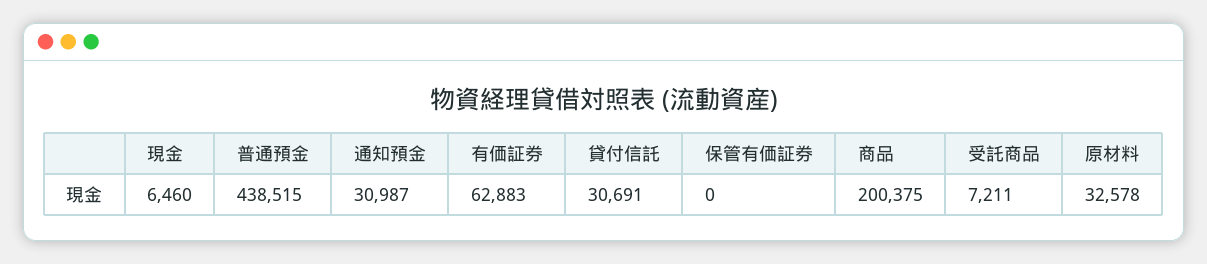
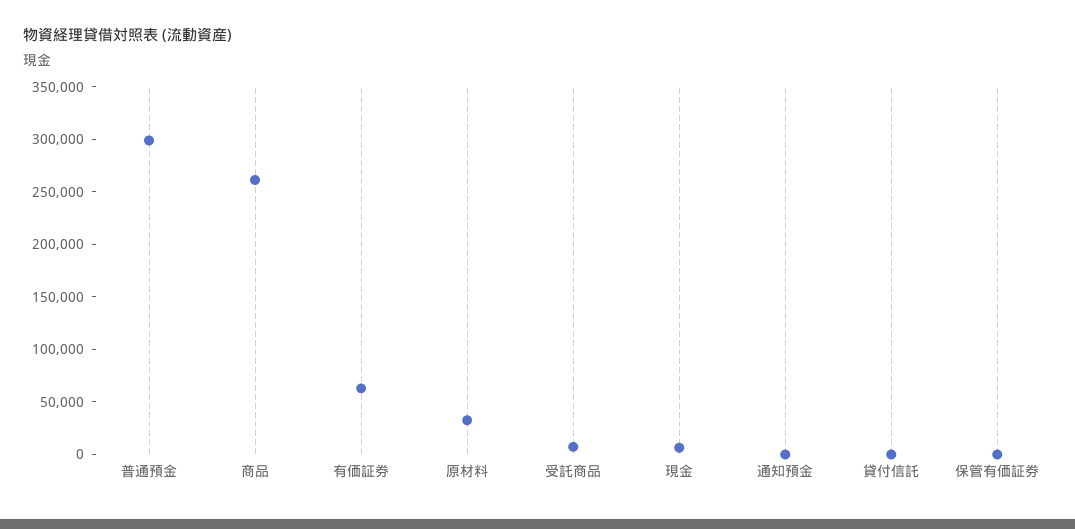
普通預金: 438515 -> 300000
通知預金: 30987 -> 0
貸付信託: 30691 -> 0
商品: 200375 -> 260000

